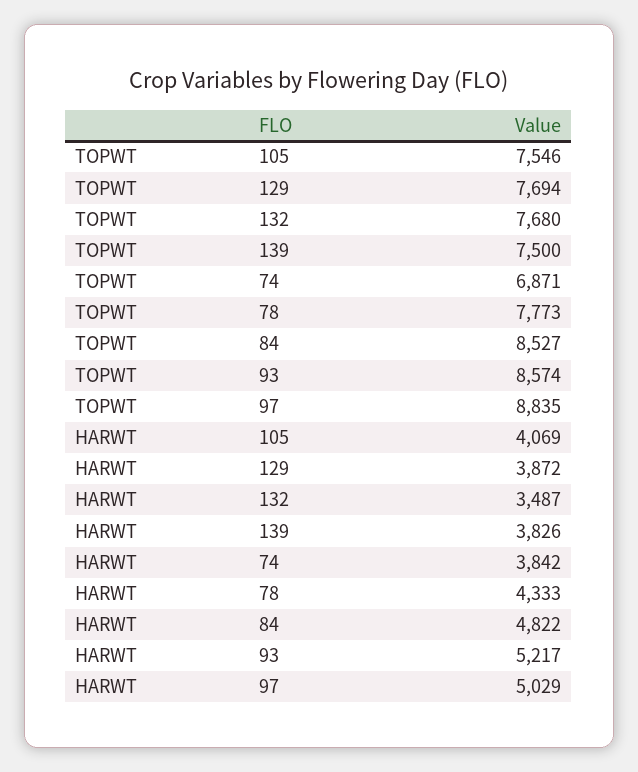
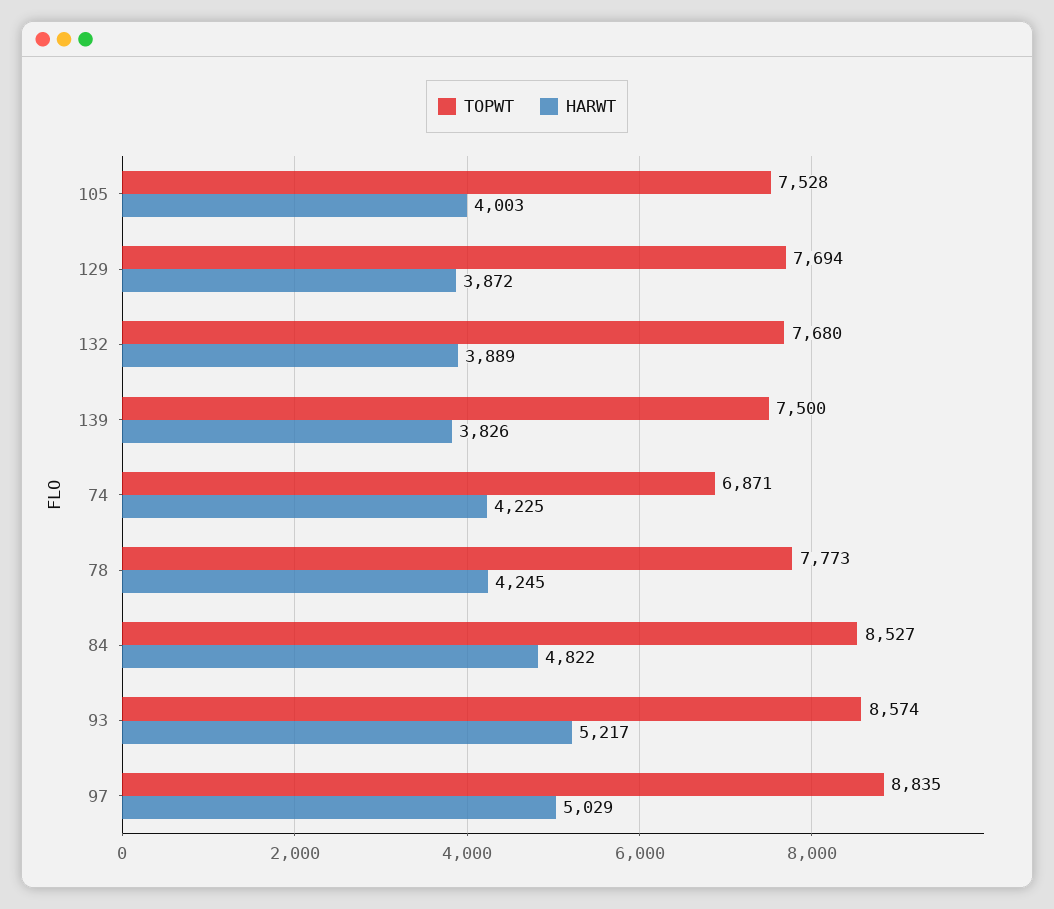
TOPWT, 105: 7546 -> 7528
HARWT, 105: 4069 -> 4003
HARWT, 132: 3487 -> 3889
HARWT, 74: 3842 -> 4225
HARWT, 78: 4333 -> 4245

